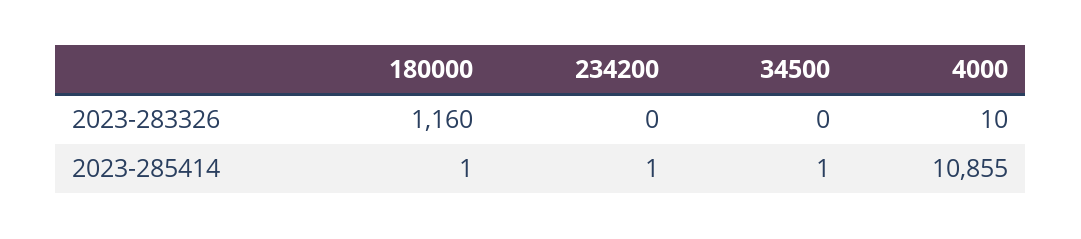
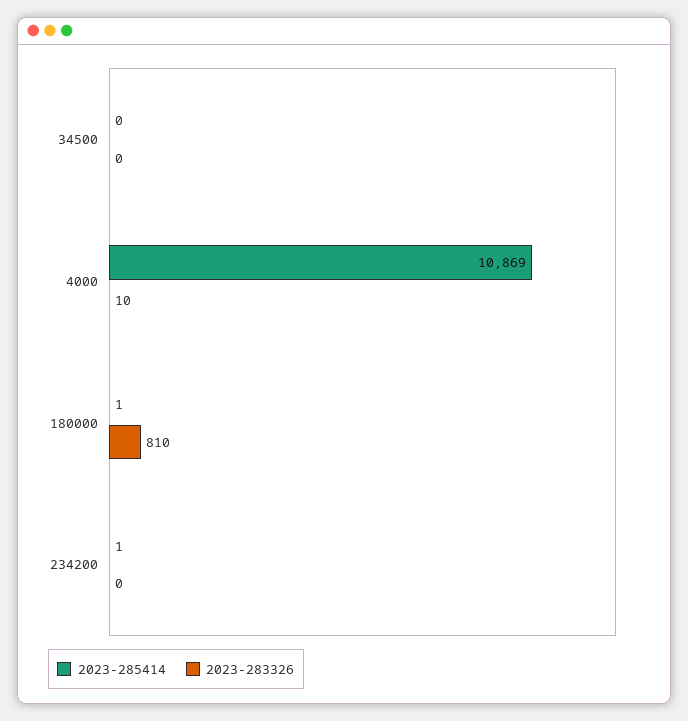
2023-283326, 180000: 1160 -> 810
2023-285414, 34500: 1 -> 0
2023-285414, 4000: 10855 -> 10869

